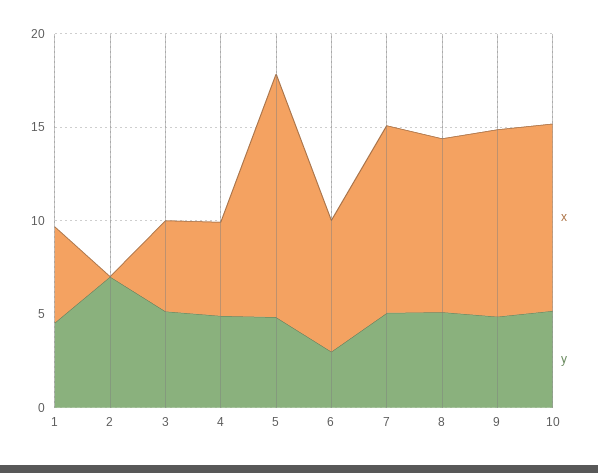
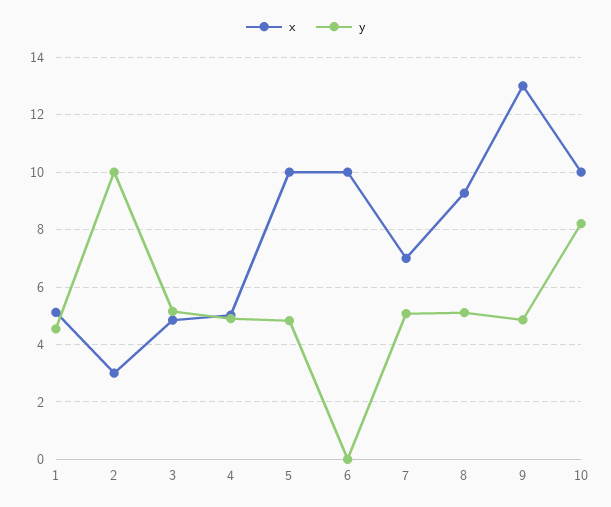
x, 2: 0 -> 3
y, 2: 7 -> 10
x, 5: 13 -> 10
x, 6: 7 -> 10
y, 6: 3 -> 0
x, 7: 10 -> 7
x, 9: 10 -> 13
y, 10: 5 -> 8.25

